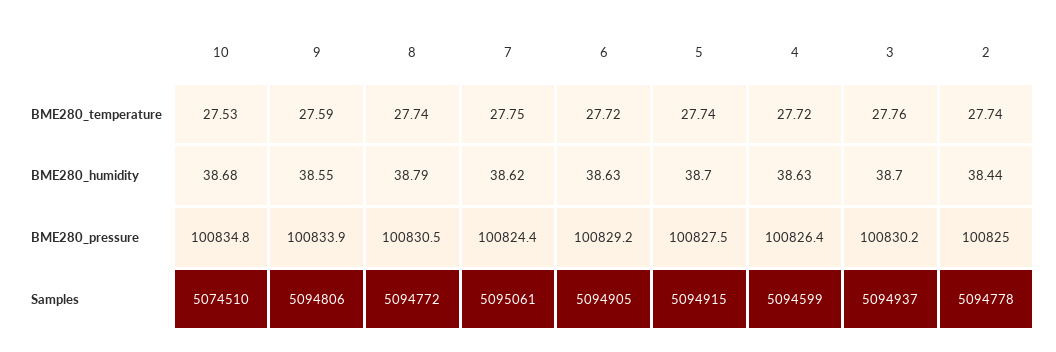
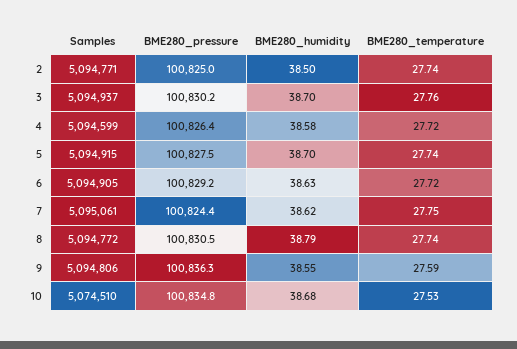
4, BME280_humidity: 38.63 -> 38.58
2, BME280_humidity: 38.44 -> 38.5
9, BME280_pressure: 100833.9 -> 100836.3
2, Samples: 5094778 -> 5094771

